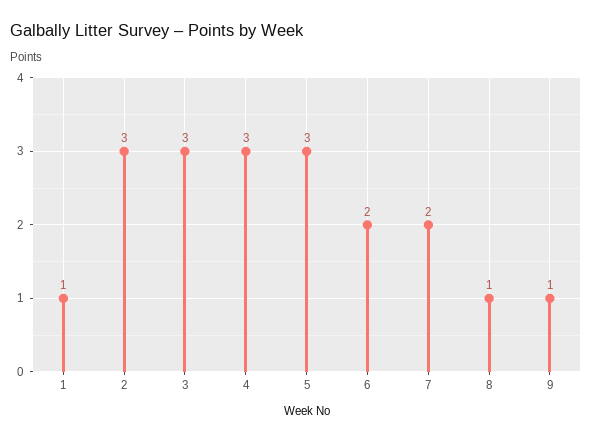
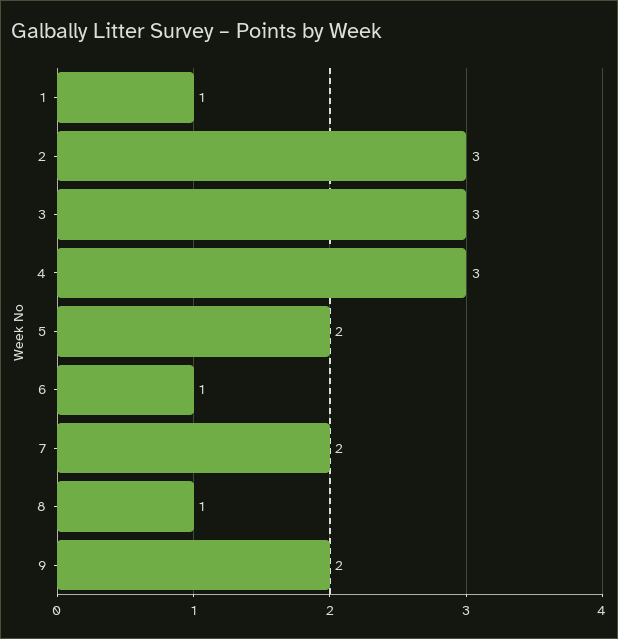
5: 3 -> 2
6: 2 -> 1
9: 1 -> 2

